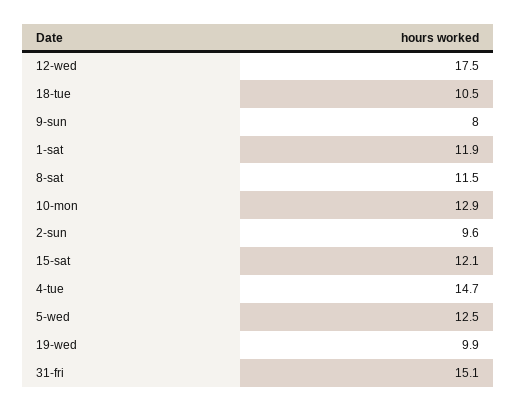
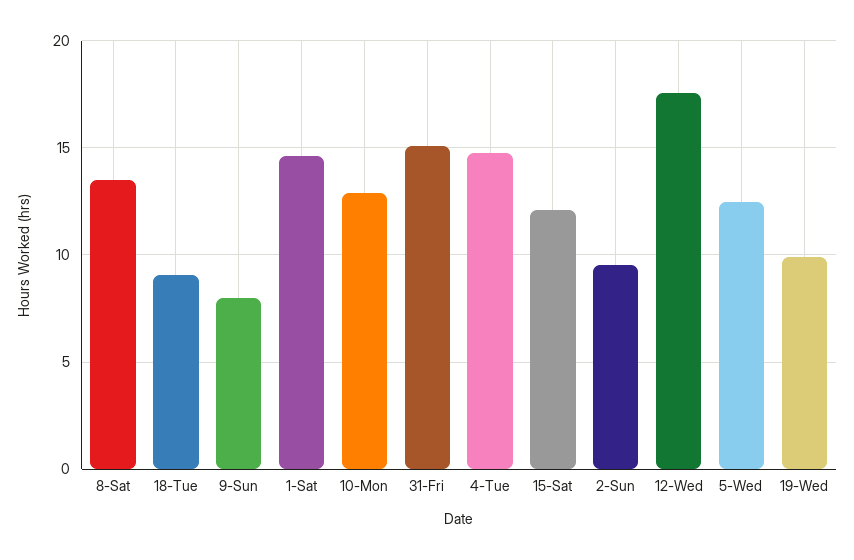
18-tue: 10.5 -> 9
1-sat: 11.9 -> 14.5
8-sat: 11.5 -> 13.5

